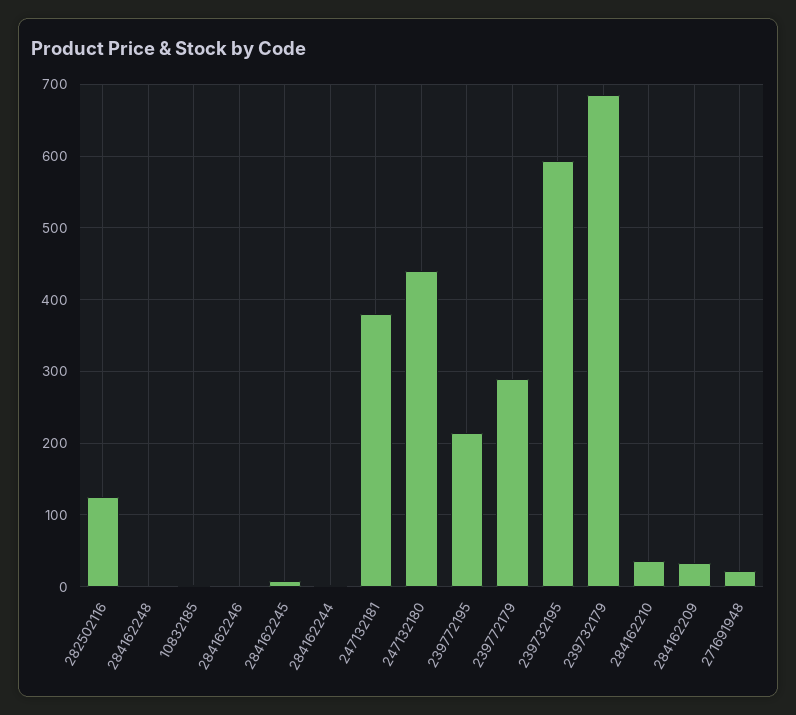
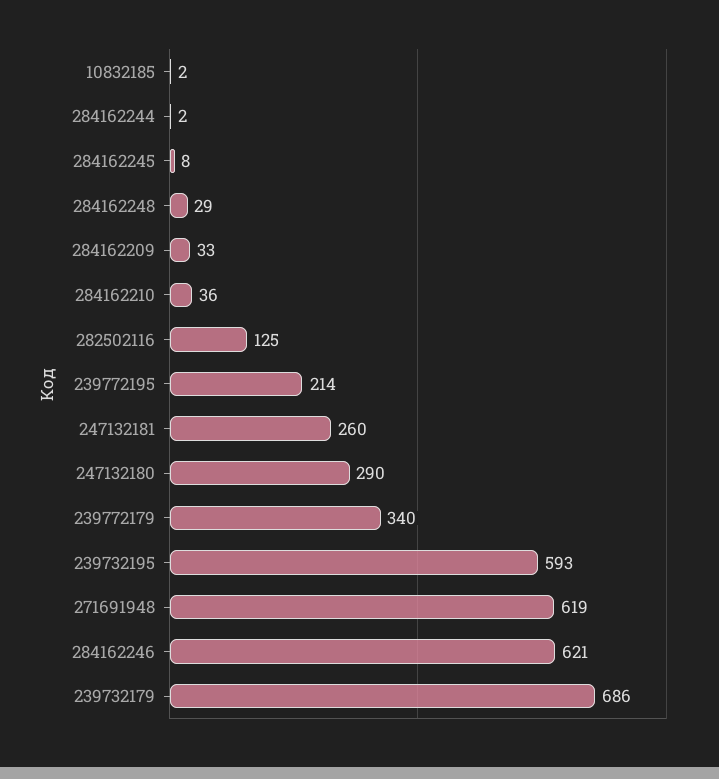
284162248: 0 -> 29
284162246: 0 -> 621
247132181: 380 -> 260
247132180: 440 -> 290
239772179: 290 -> 340
271691948: 20 -> 619

